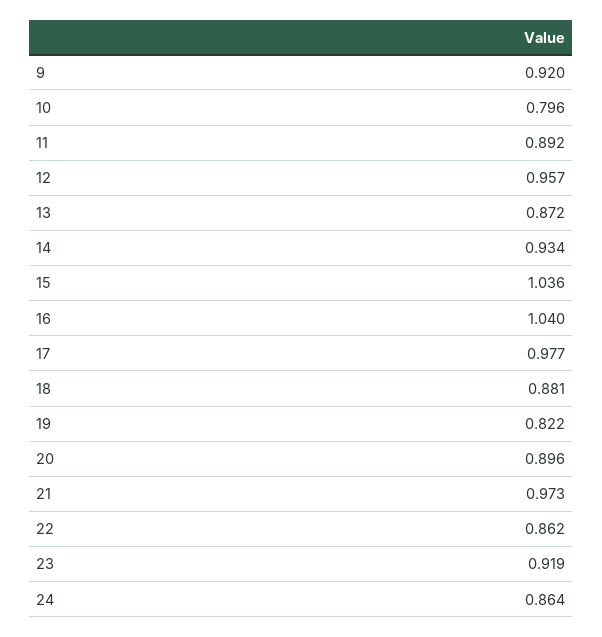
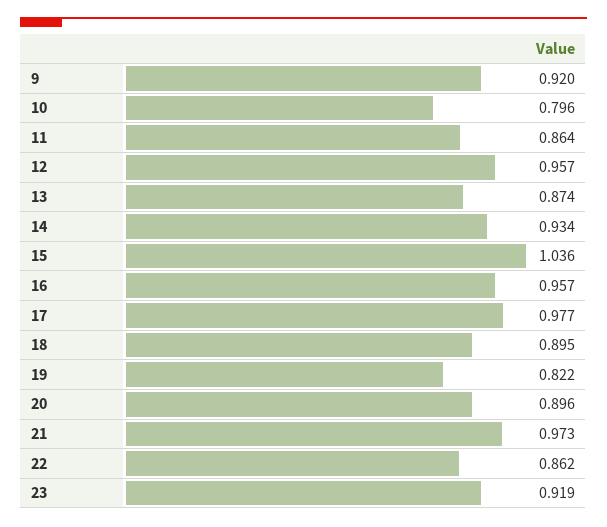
11: 0.892 -> 0.864
13: 0.872 -> 0.874
16: 1.04 -> 0.957
18: 0.881 -> 0.895
24: 0.864 -> none

